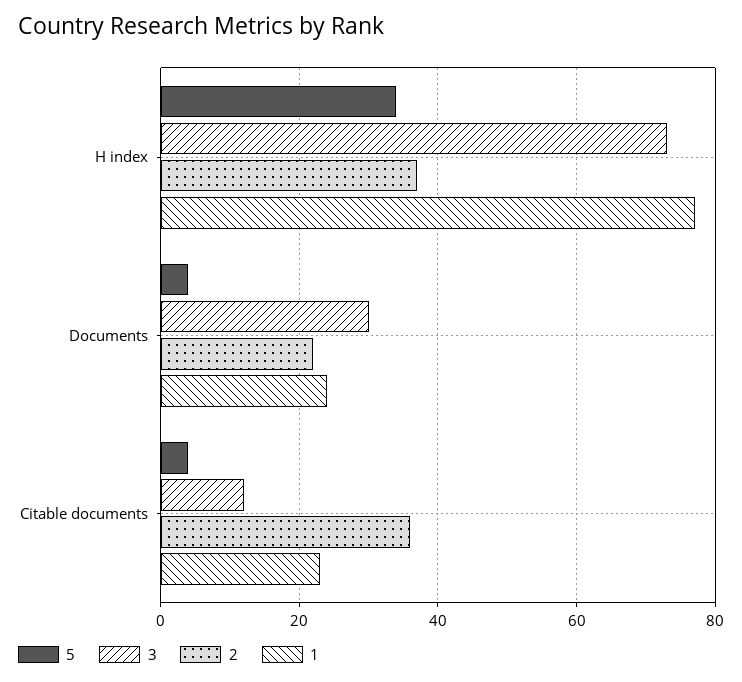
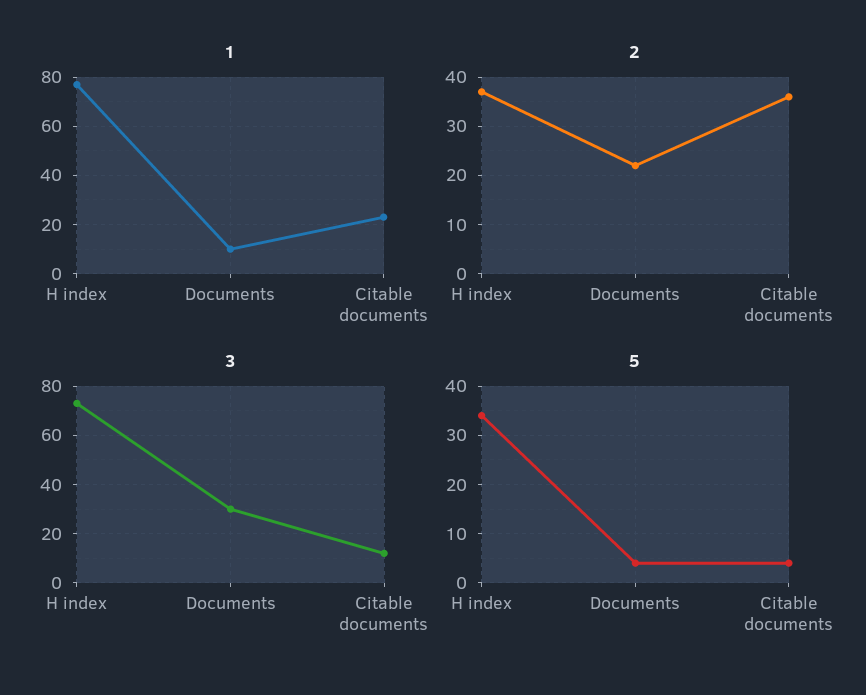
1, Documents: 25 -> 10

